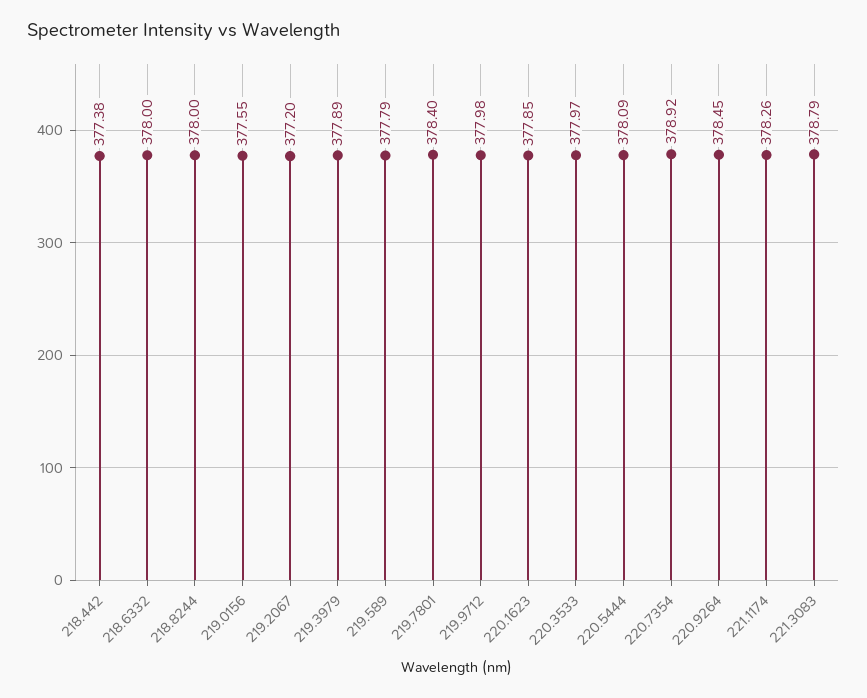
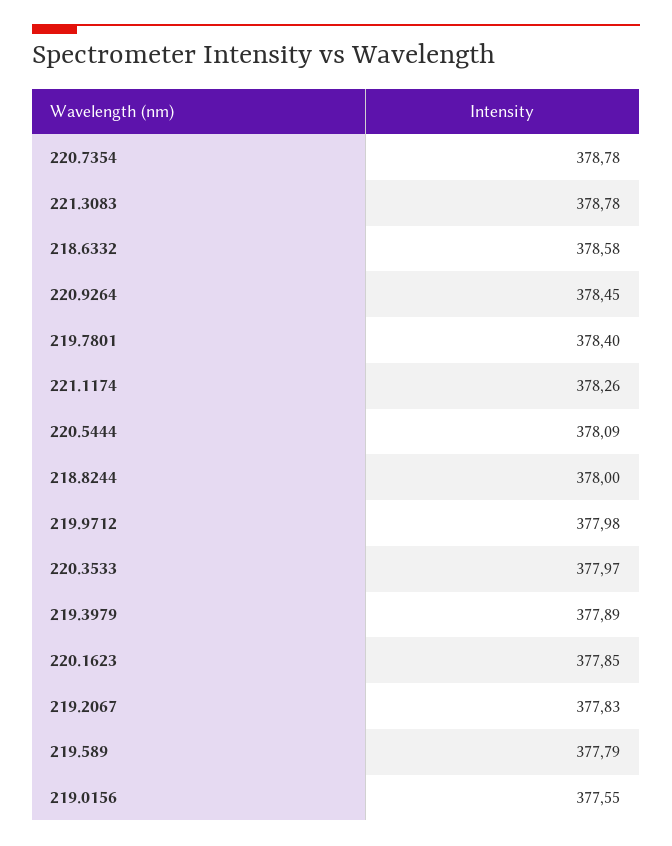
218.442: 377.38 -> none
218.6332: 378 -> 378.58
219.2067: 377.2 -> 377.83
220.7354: 378.92 -> 378.78
221.3083: 378.79 -> 378.78

